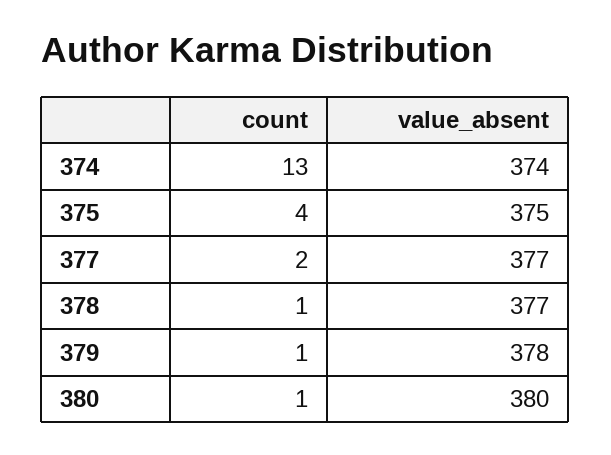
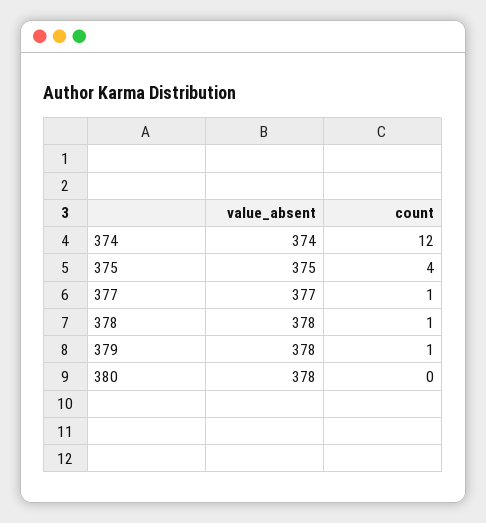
count, 374: 13 -> 12
count, 377: 2 -> 1
value_absent, 378: 377 -> 378
count, 380: 1 -> 0
value_absent, 380: 380 -> 378

